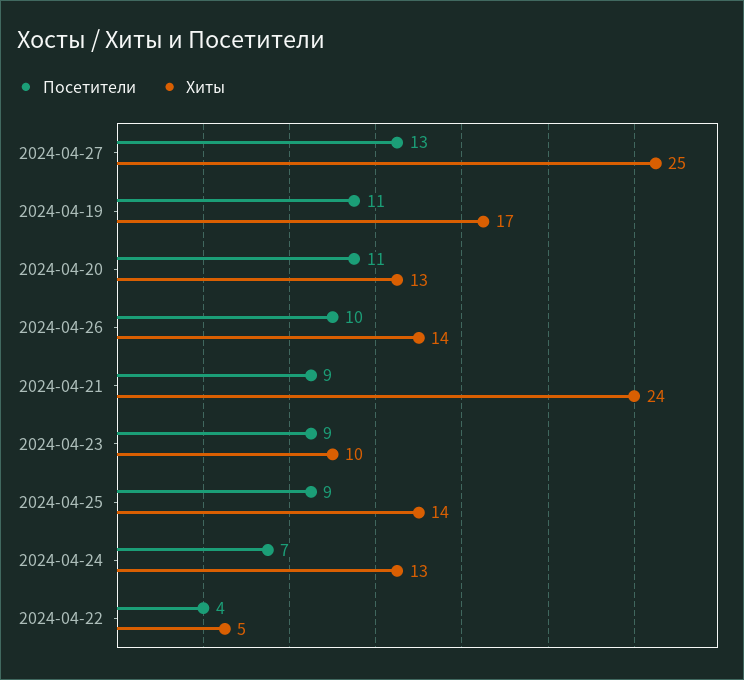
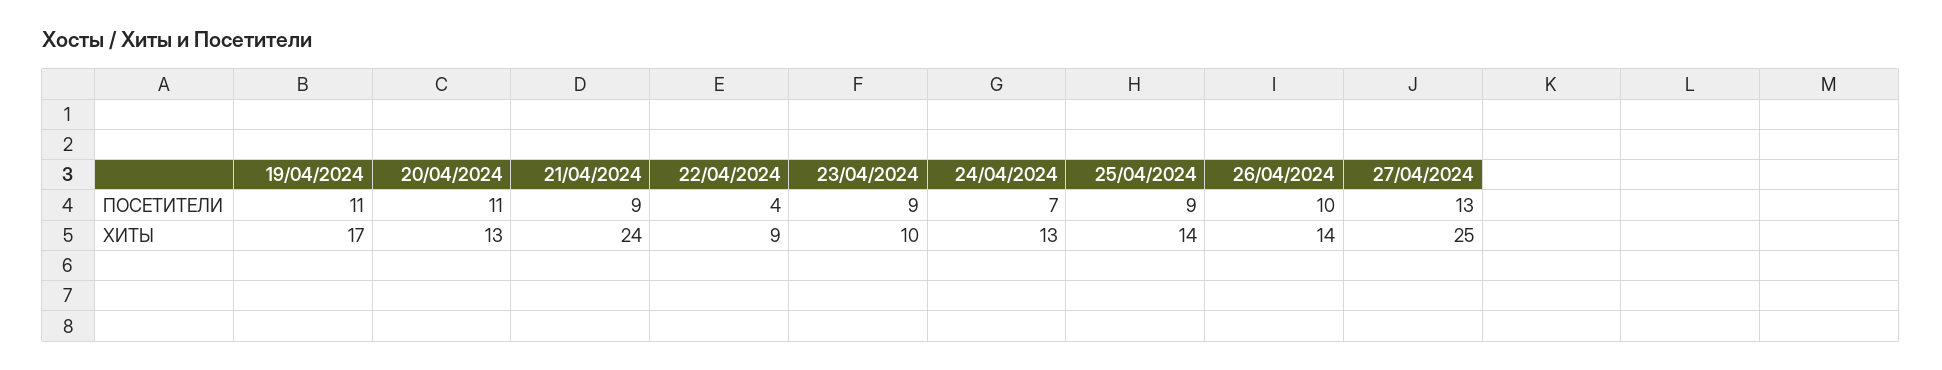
Хиты, 2024-04-22: 5 -> 9

